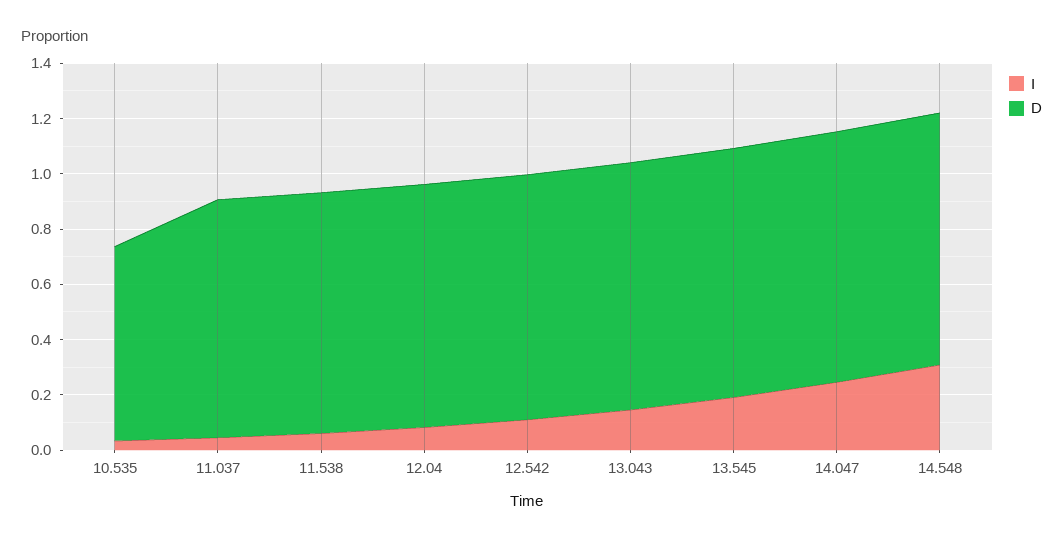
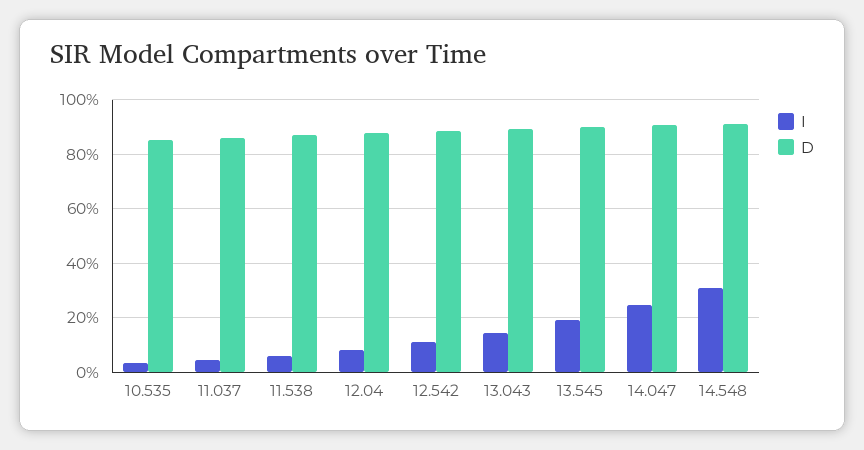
D, 10.535: 0.7 -> 0.85

